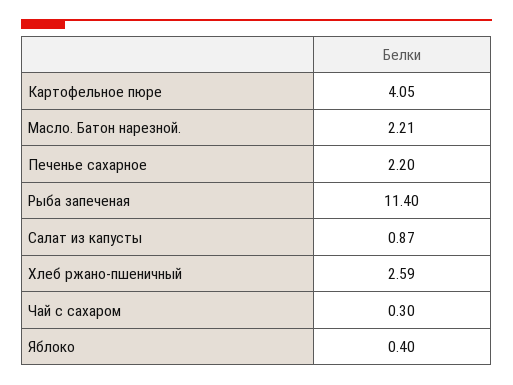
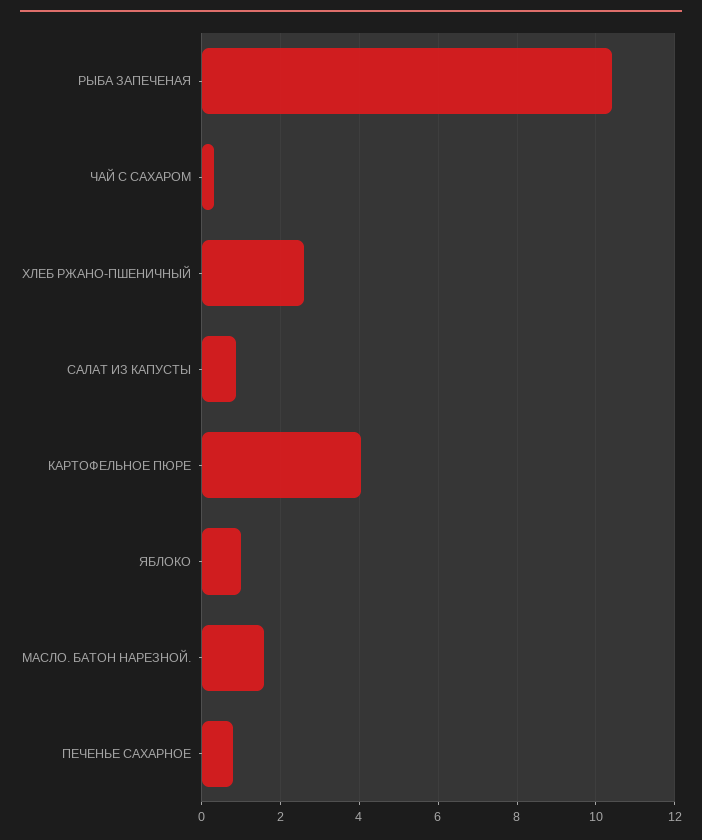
Масло. Батон нарезной.: 2.21 -> 1.6
Печенье сахарное: 2.2 -> 0.8
Рыба запеченая: 11.4 -> 10.4
Яблоко: 0.4 -> 1

